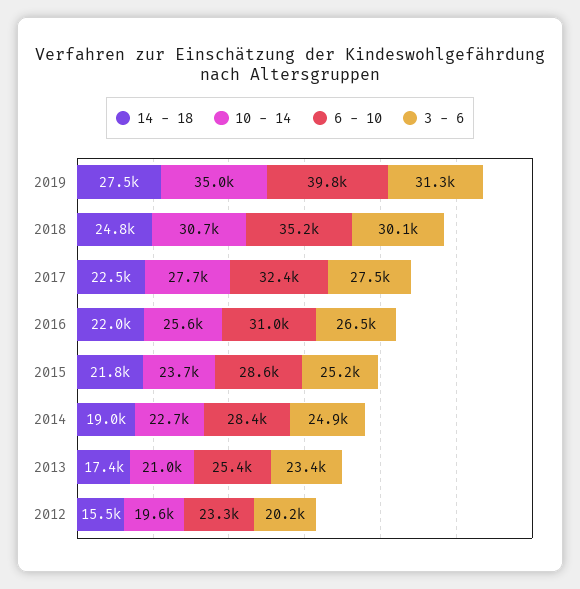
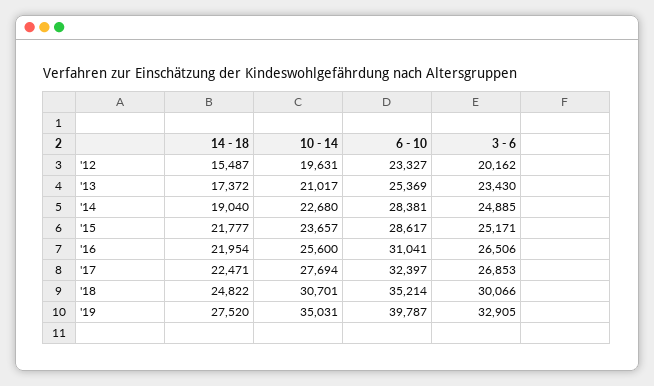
3 - 6, 2019: 31300 -> 32905
3 - 6, 2017: 27500 -> 26853

